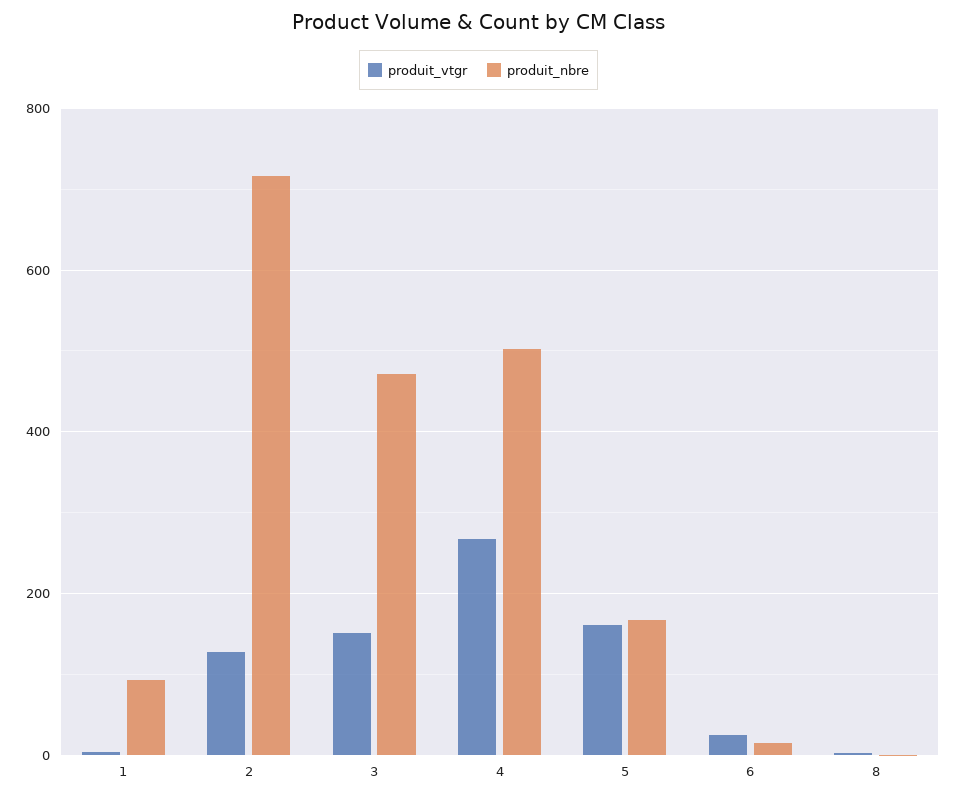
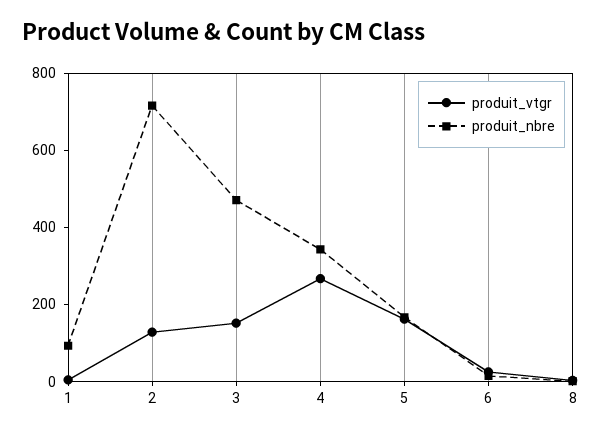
produit_nbre, 4: 500 -> 350

